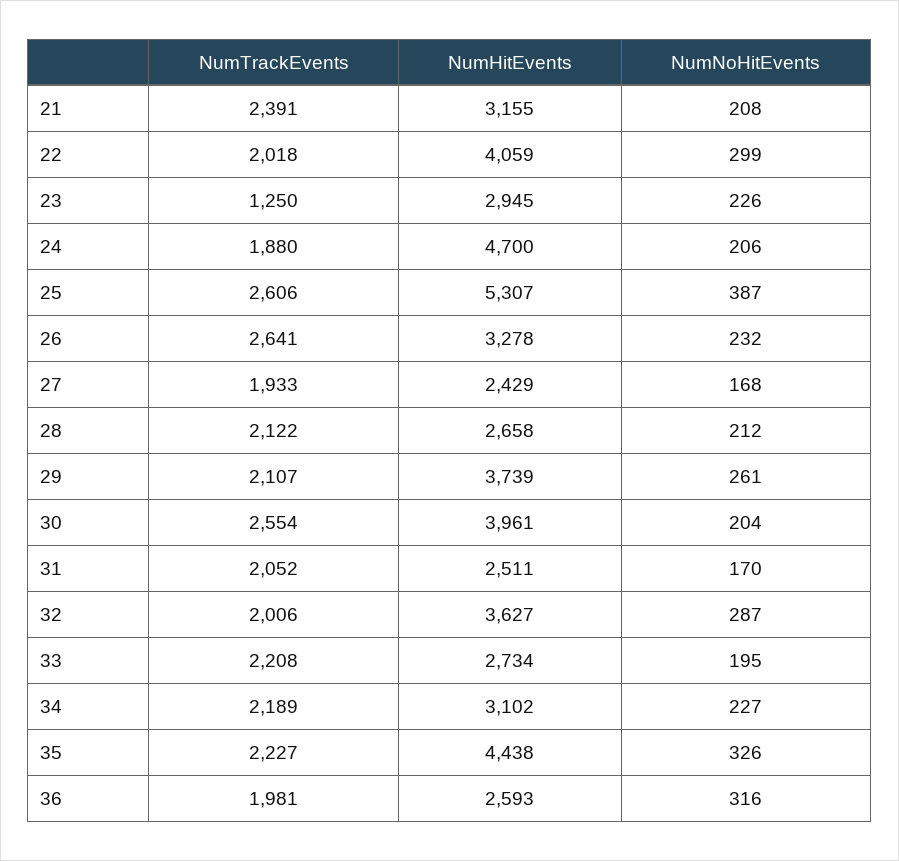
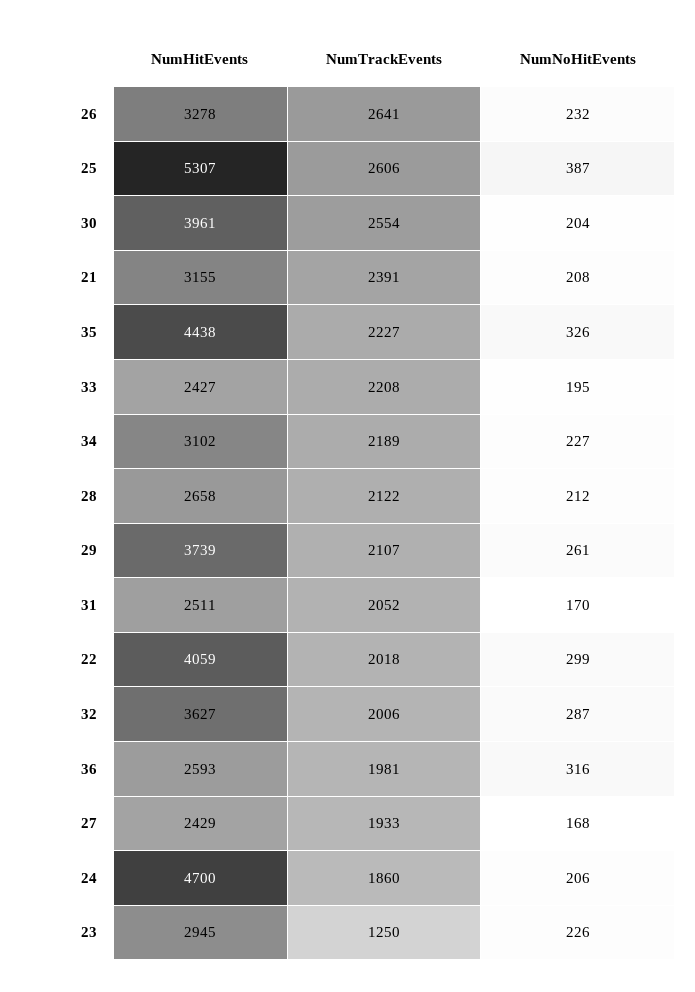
NumTrackEvents, 24: 1880 -> 1860
NumHitEvents, 33: 2734 -> 2427

